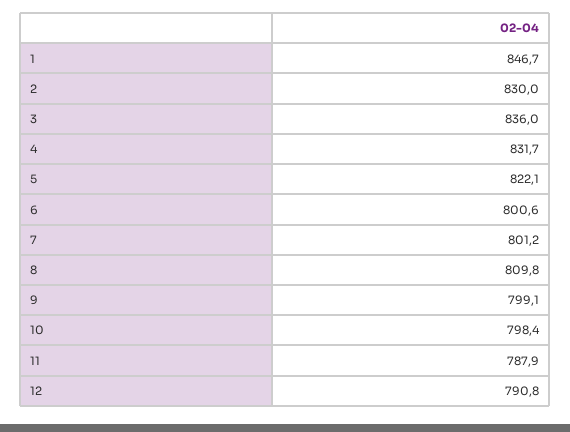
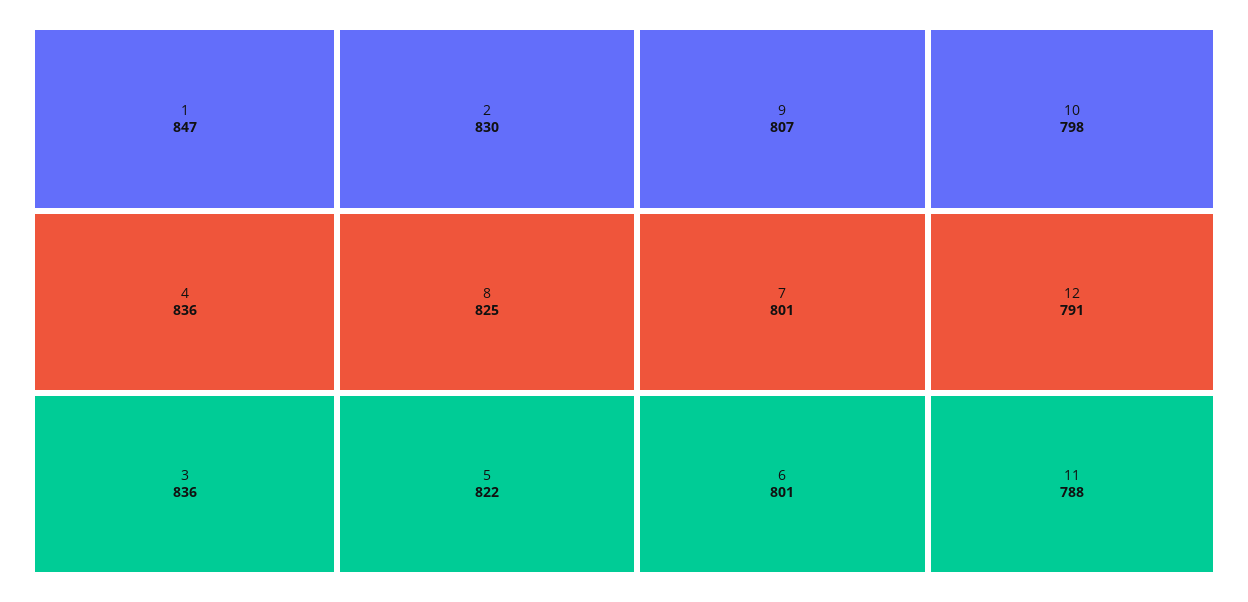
4: 831.7 -> 836
8: 809.8 -> 825
9: 799.1 -> 807

